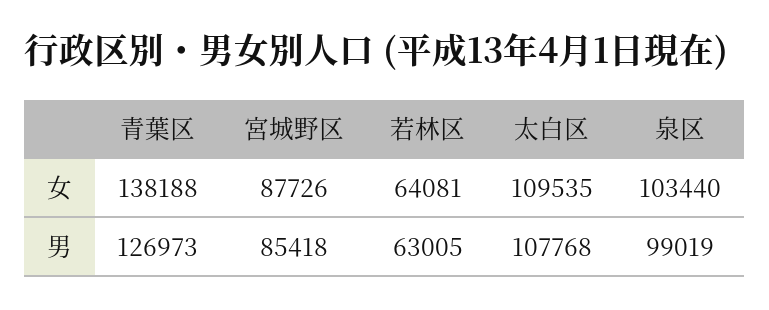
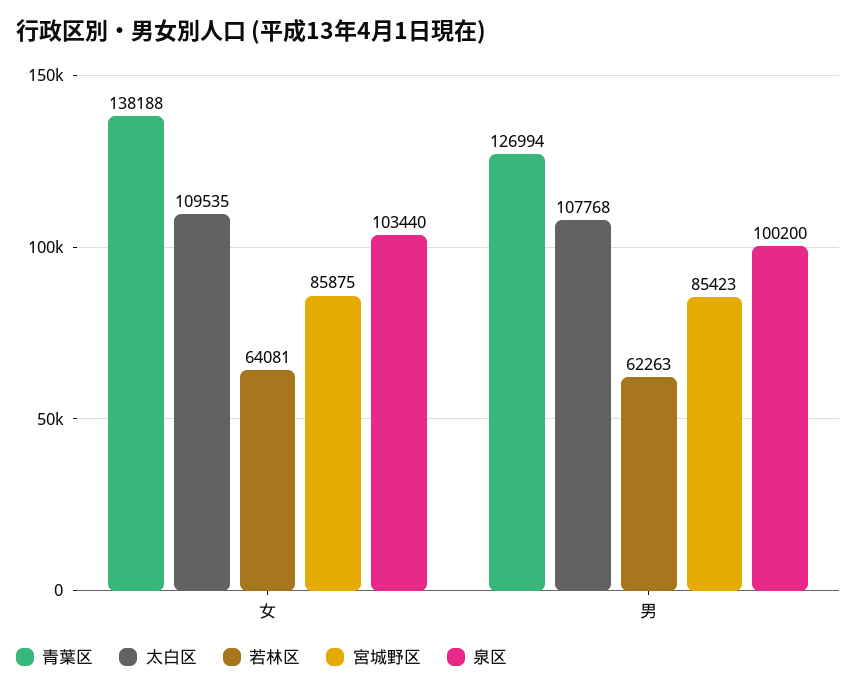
宮城野区, 女: 87726 -> 85875
青葉区, 男: 126973 -> 126994
宮城野区, 男: 85418 -> 85423
若林区, 男: 63005 -> 62263
泉区, 男: 99019 -> 100200

